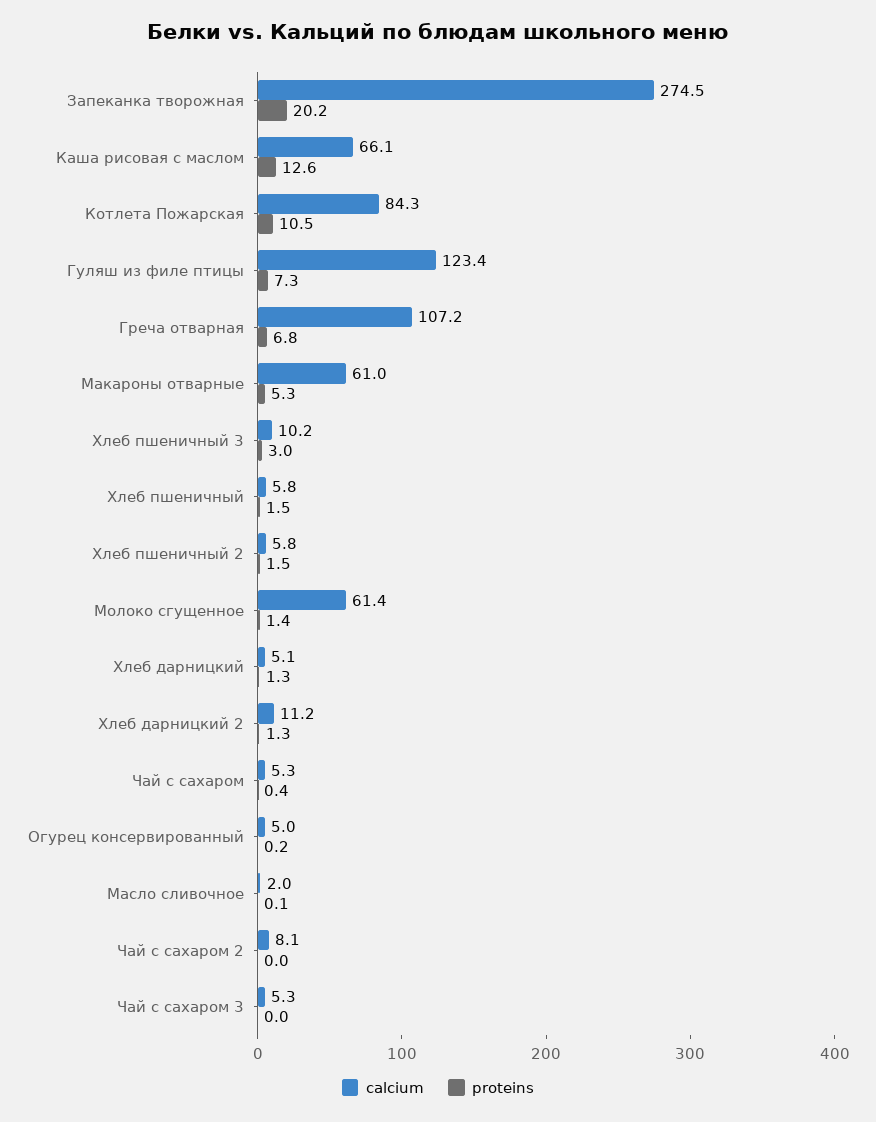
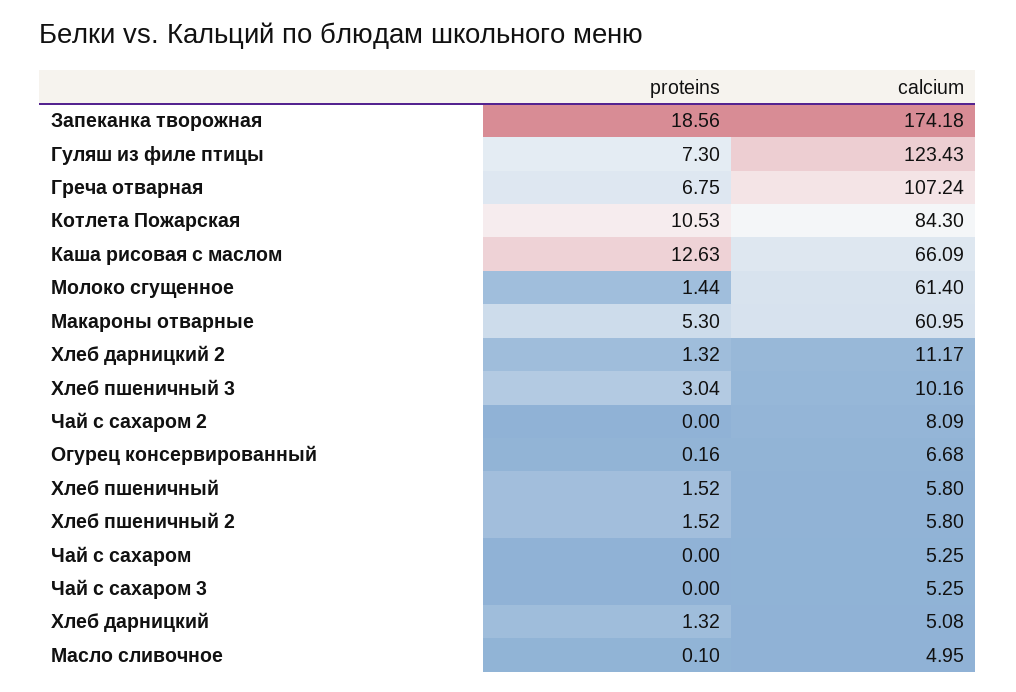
calcium, Запеканка творожная: 274.5 -> 174.18
proteins, Запеканка творожная: 20.2 -> 18.56
proteins, Чай с сахаром: 0.4 -> 0
calcium, Огурец консервированный: 5 -> 6.68
calcium, Масло сливочное: 2 -> 4.95

